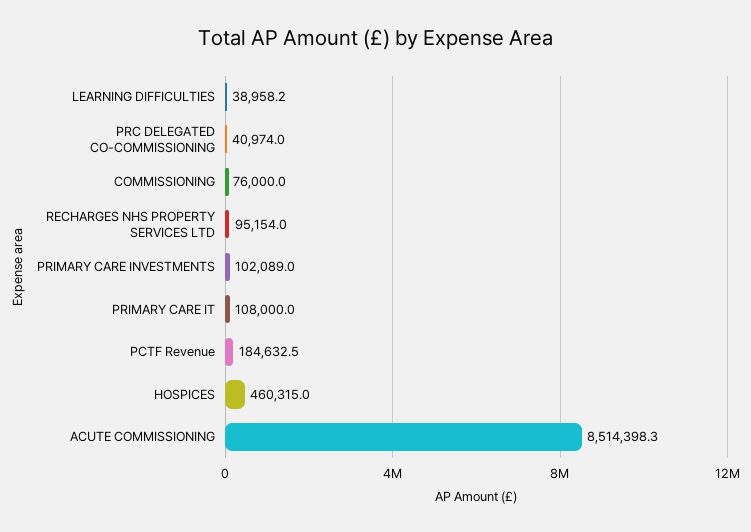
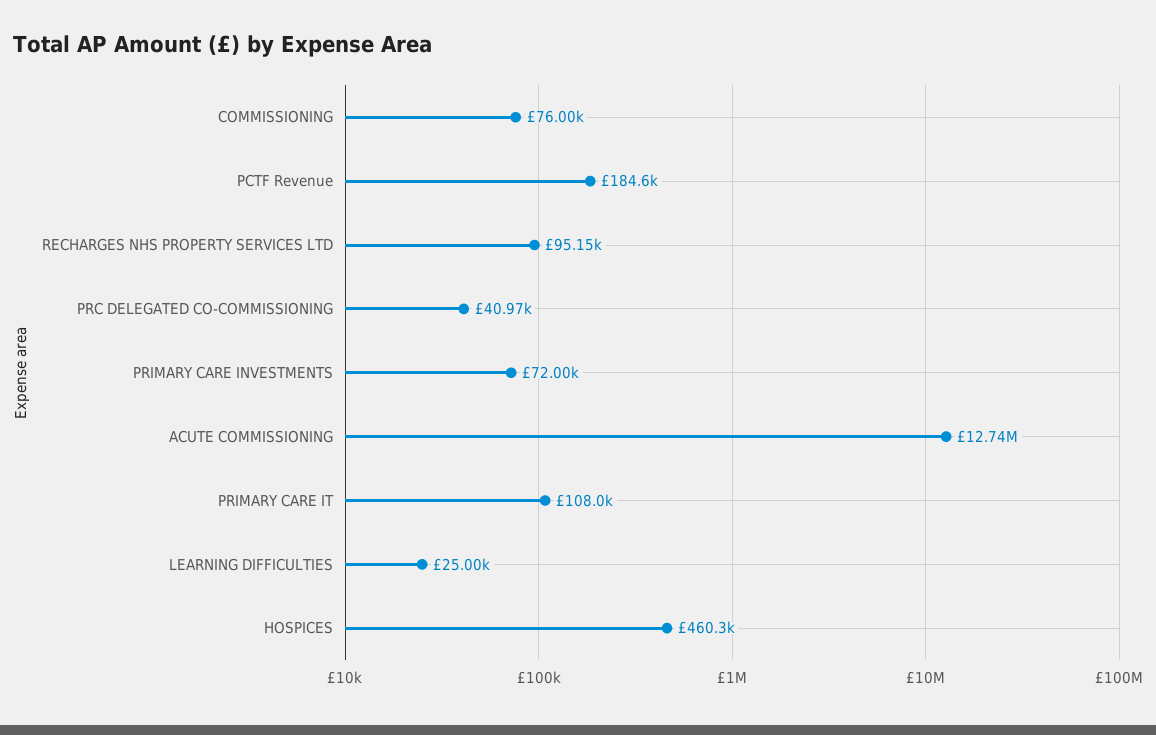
LEARNING DIFFICULTIES: 38958.2 -> 25000
PRIMARY CARE INVESTMENTS: 102089 -> 72000
ACUTE COMMISSIONING: 8514398.3 -> 12740000

